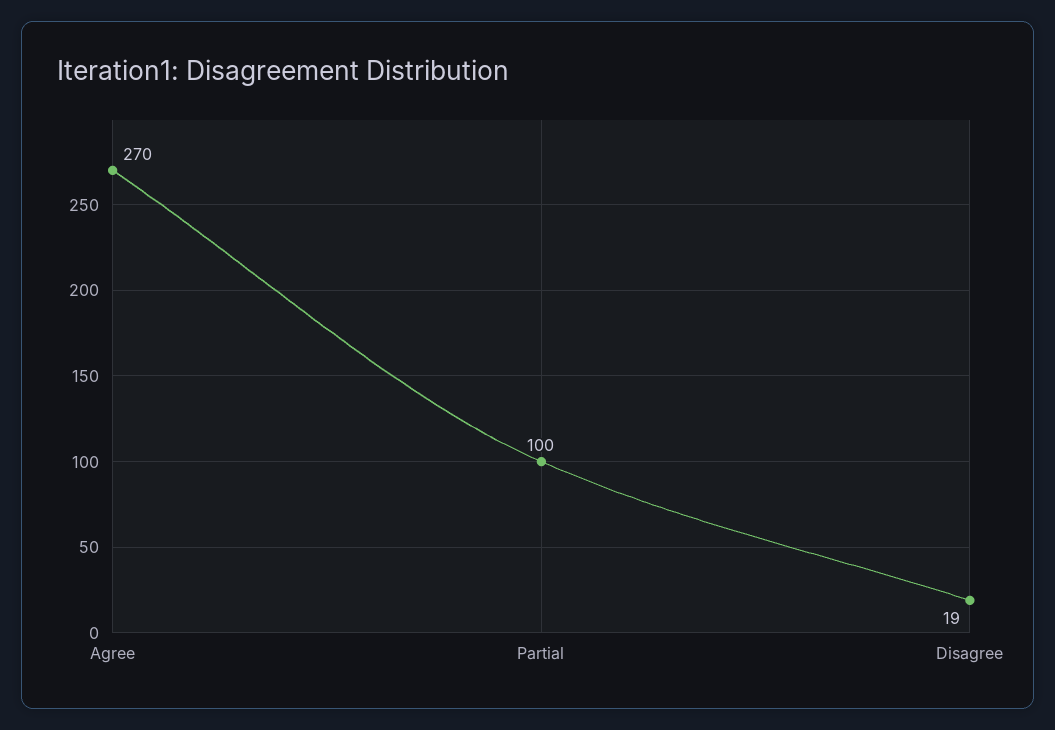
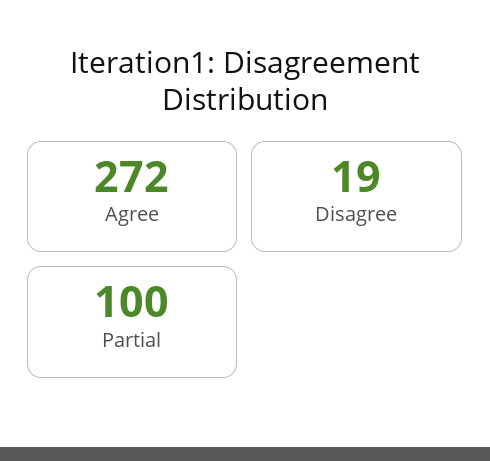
Agree: 270 -> 272

